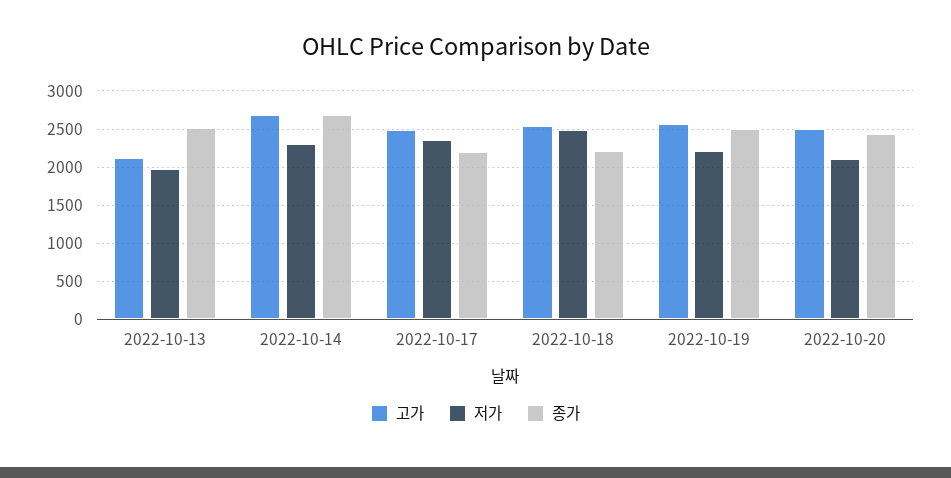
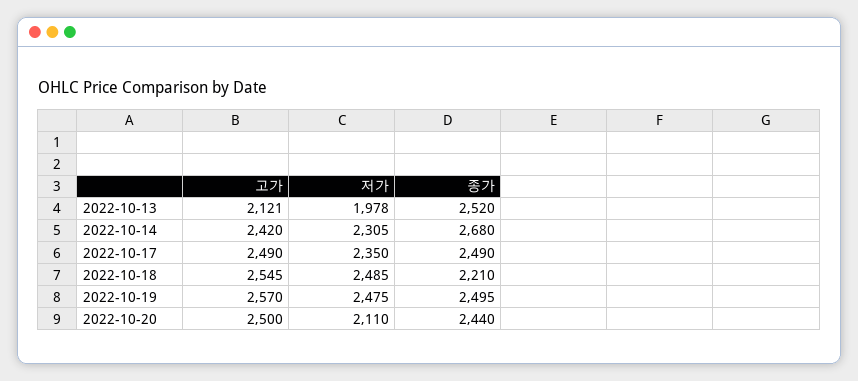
고가, 2022-10-14: 2700 -> 2420
종가, 2022-10-17: 2200 -> 2490
저가, 2022-10-19: 2200 -> 2475

